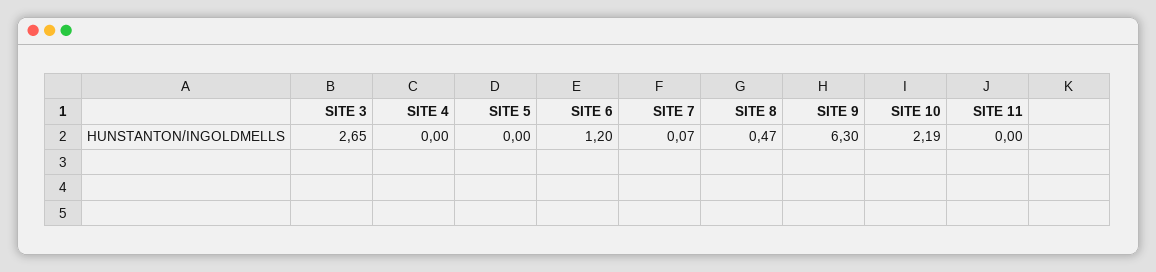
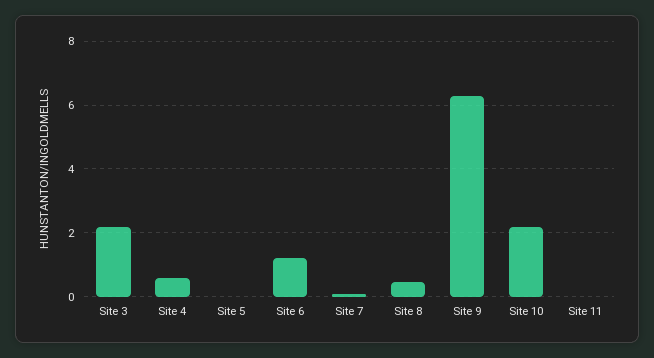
SITE 3: 2.65 -> 2.2
SITE 4: 0 -> 0.6

